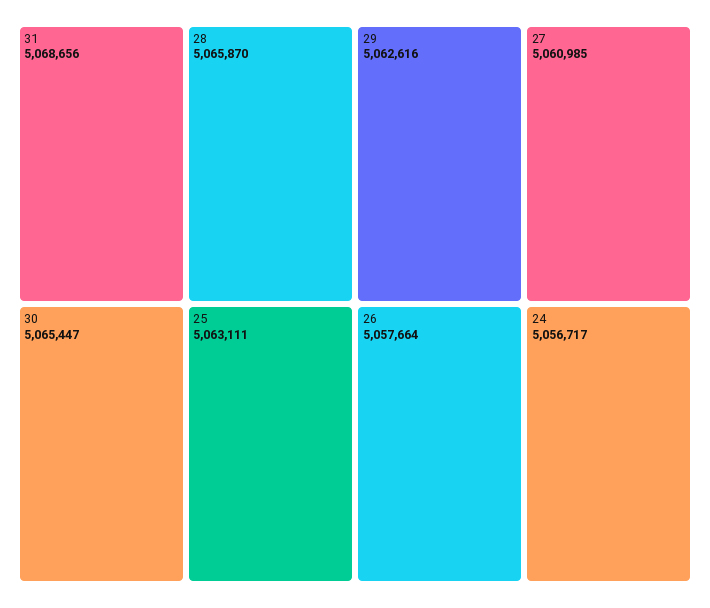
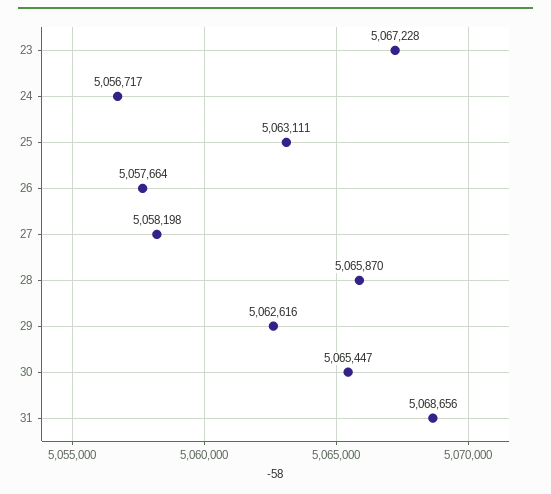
27: 5060985 -> 5058198
23: none -> 5067228

